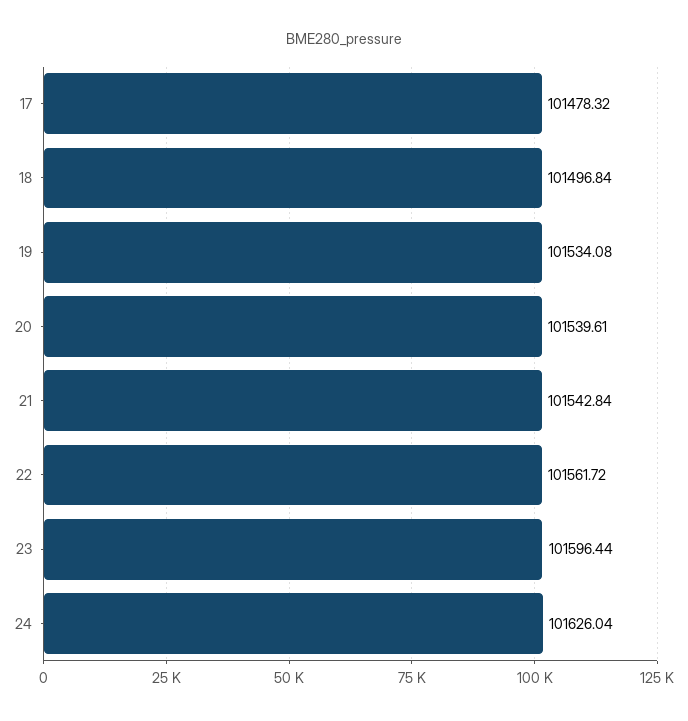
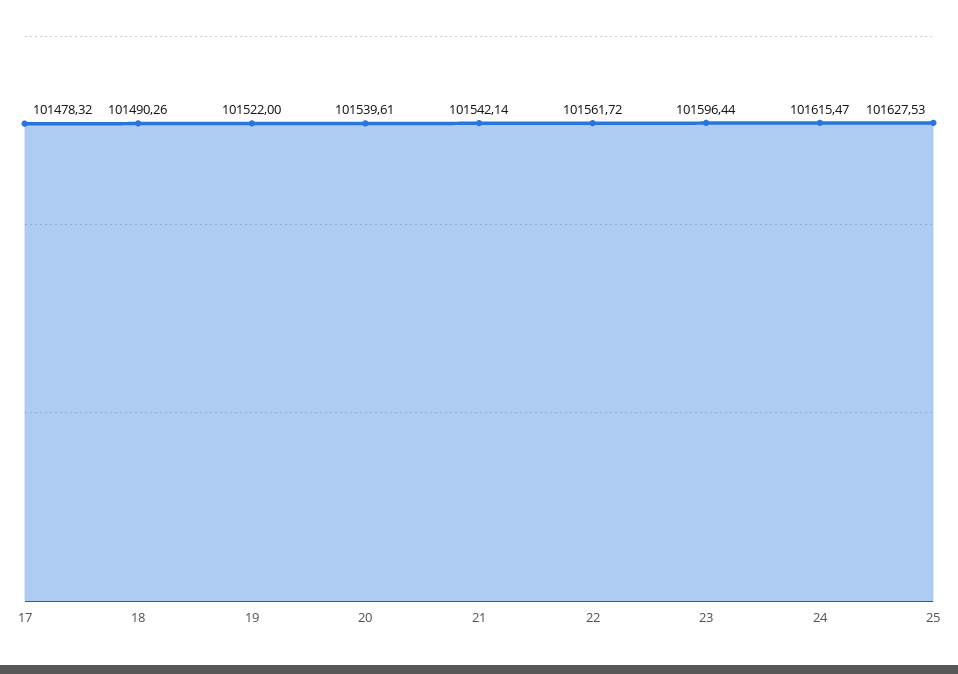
18: 101496.84 -> 101490.26
19: 101534.08 -> 101522
21: 101542.84 -> 101542.14
24: 101626.04 -> 101615.47
25: none -> 101627.53

